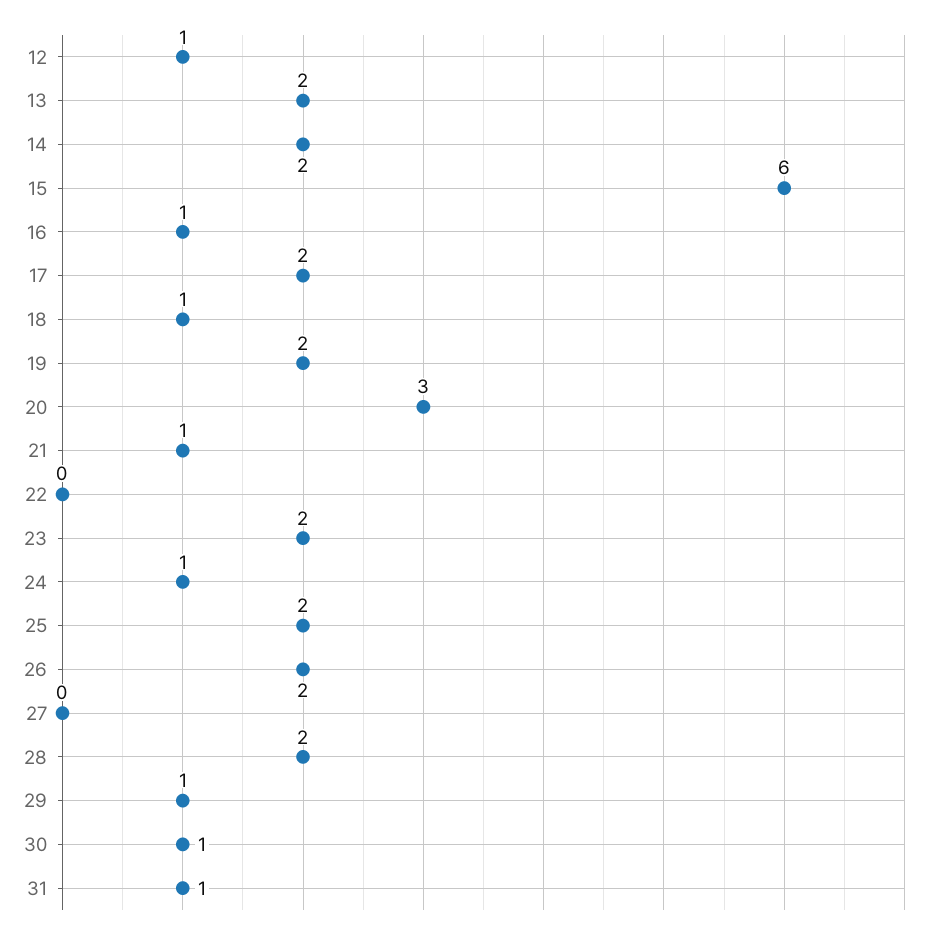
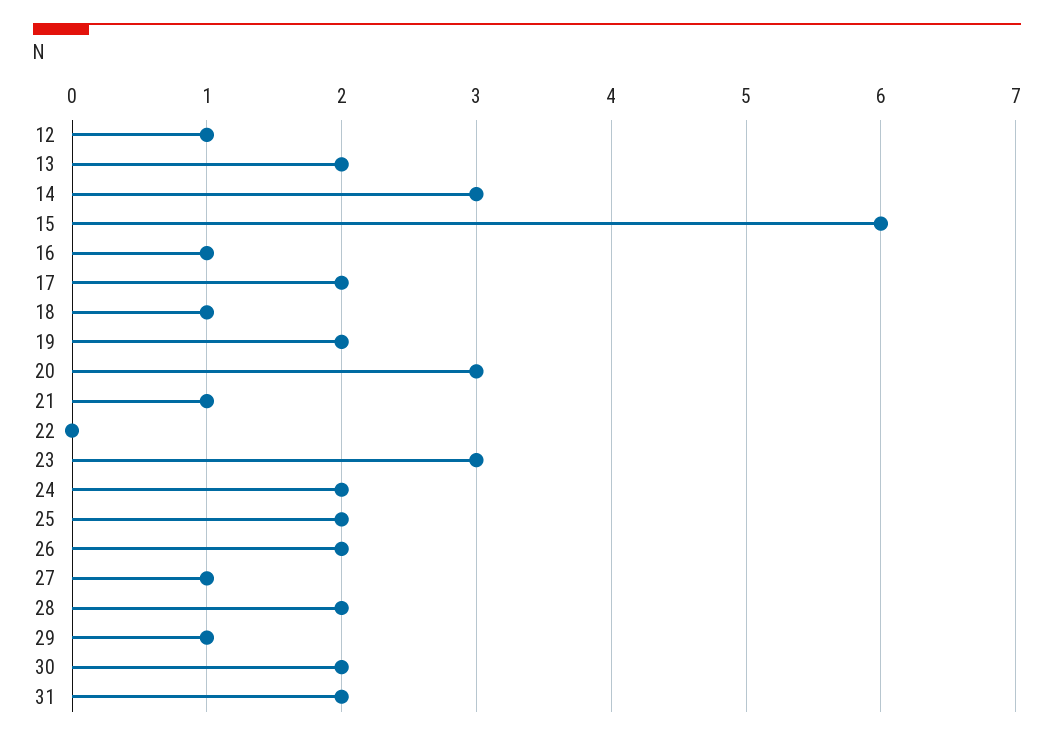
14: 2 -> 3
23: 2 -> 3
24: 1 -> 2
27: 0 -> 1
30: 1 -> 2
31: 1 -> 2

